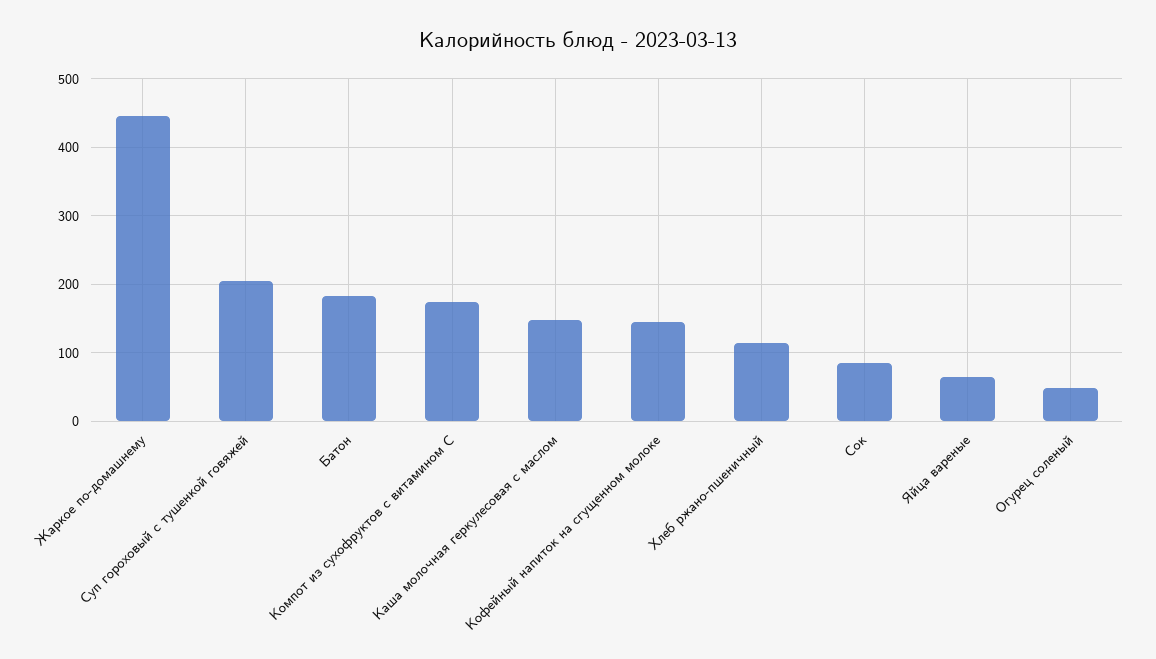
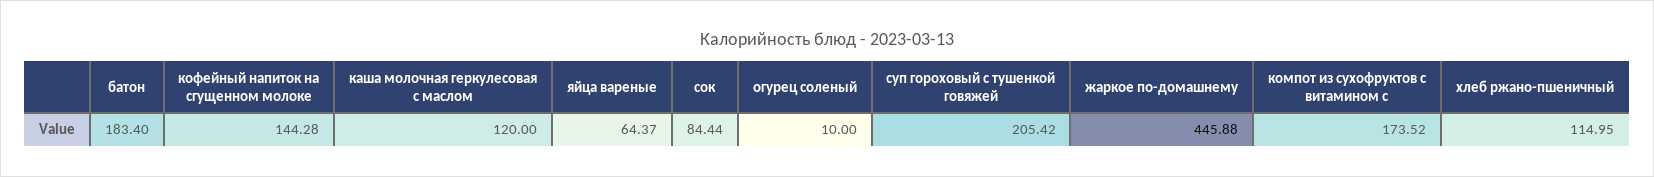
Каша молочная геркулесовая с маслом: 150 -> 120
Огурец соленый: 50 -> 10

